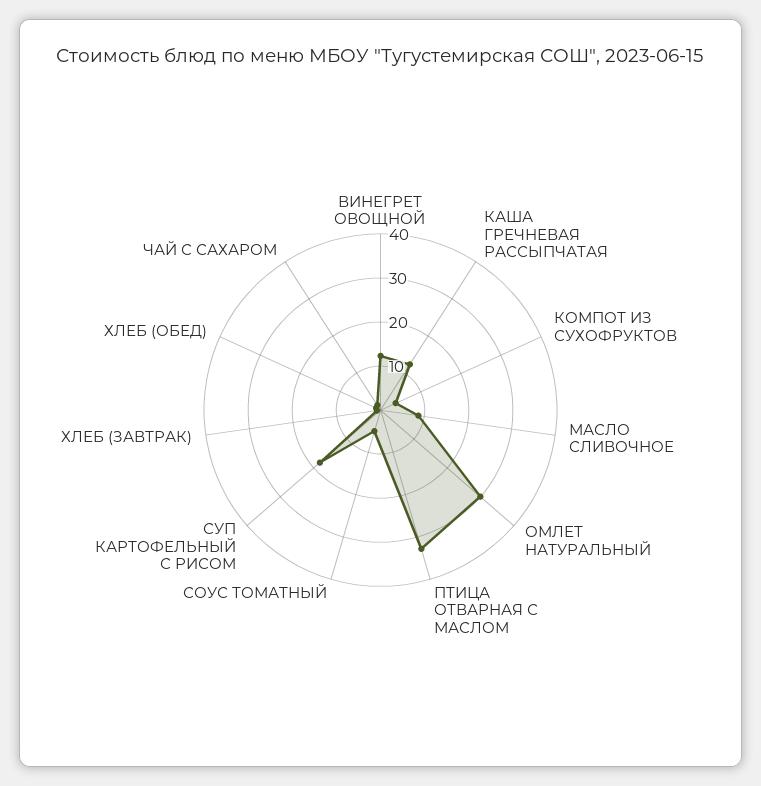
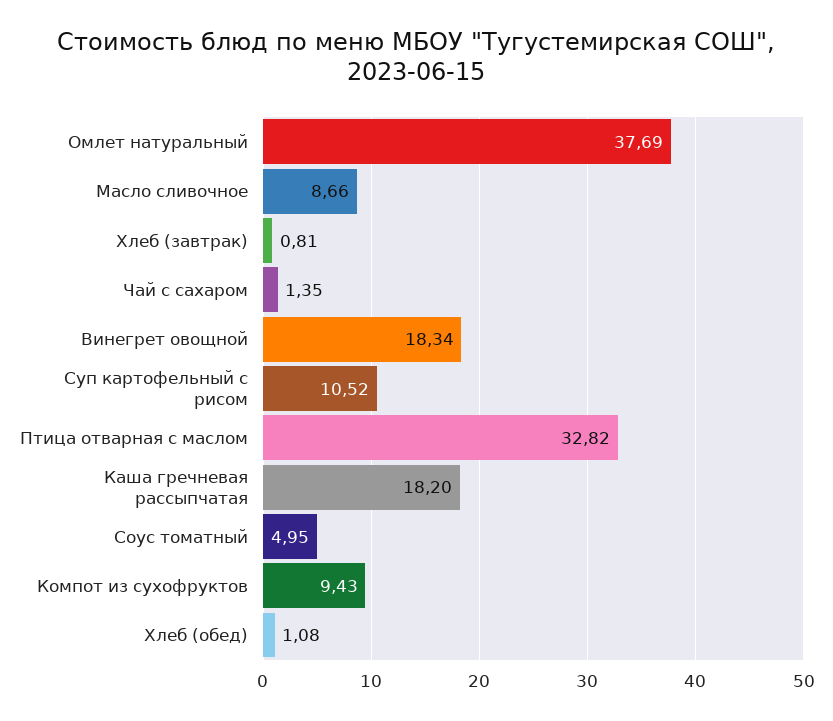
ВИНЕГРЕТ ОВОЩНОЙ: 12 -> 18.34
КАША ГРЕЧНЕВАЯ РАССЫПЧАТАЯ: 12 -> 18.2
КОМПОТ ИЗ СУХОФРУКТОВ: 4 -> 9.43
ОМЛЕТ НАТУРАЛЬНЫЙ: 30 -> 37.69
СУП КАРТОФЕЛЬНЫЙ С РИСОМ: 18 -> 10.52

